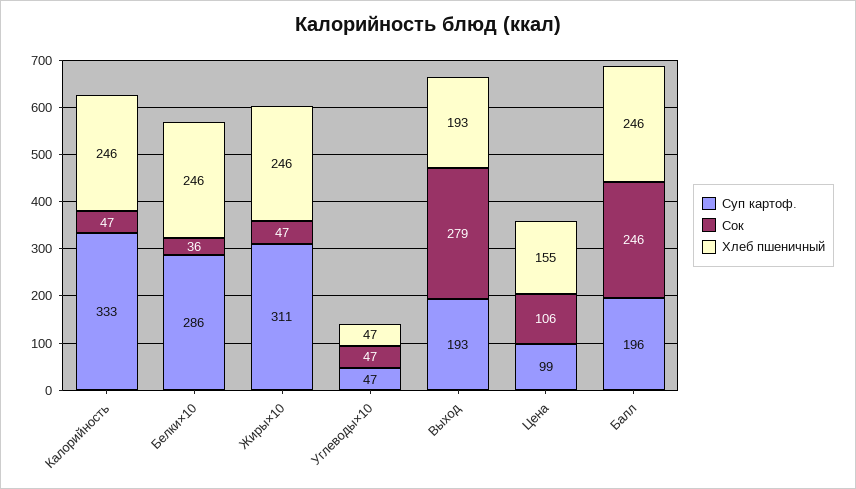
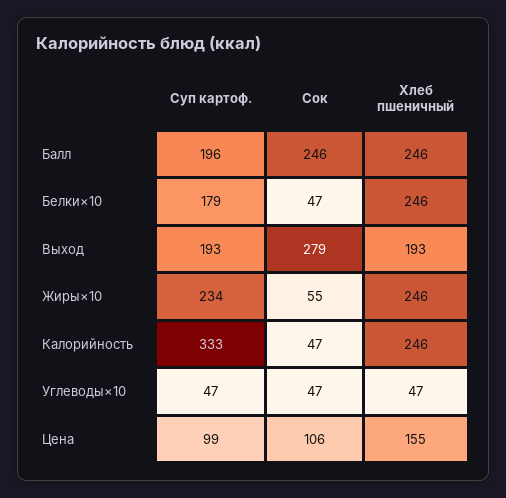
Суп картоф., Белки×10: 286 -> 179
Сок, Белки×10: 36 -> 47
Суп картоф., Жиры×10: 311 -> 234
Сок, Жиры×10: 47 -> 55

